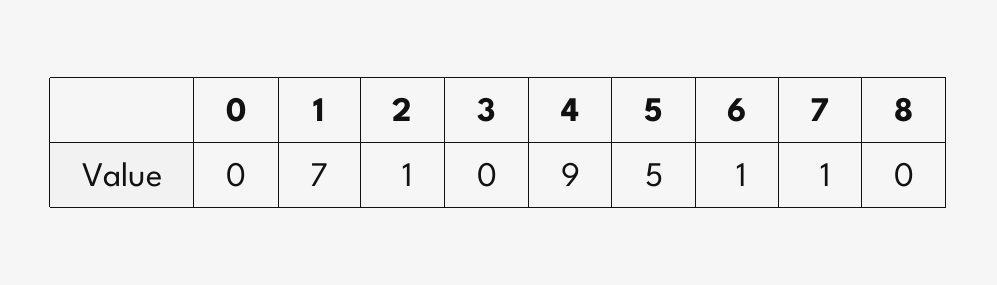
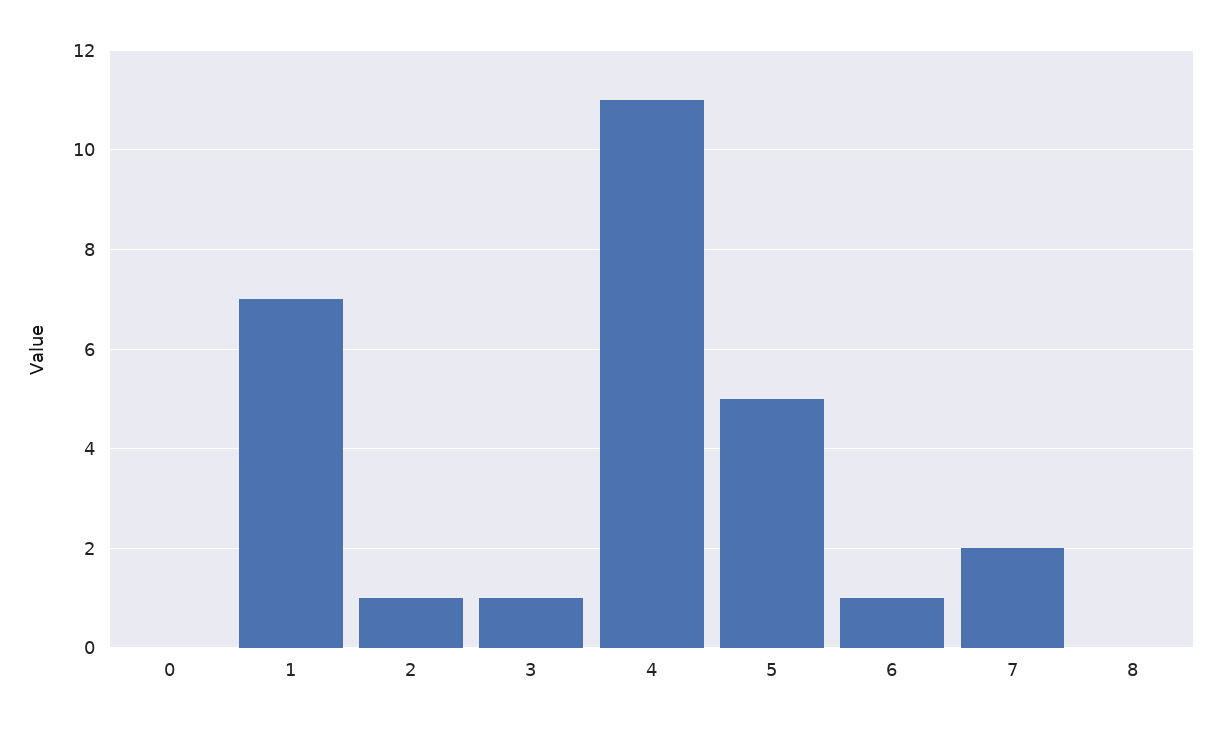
3: 0 -> 1
4: 9 -> 11
7: 1 -> 2

